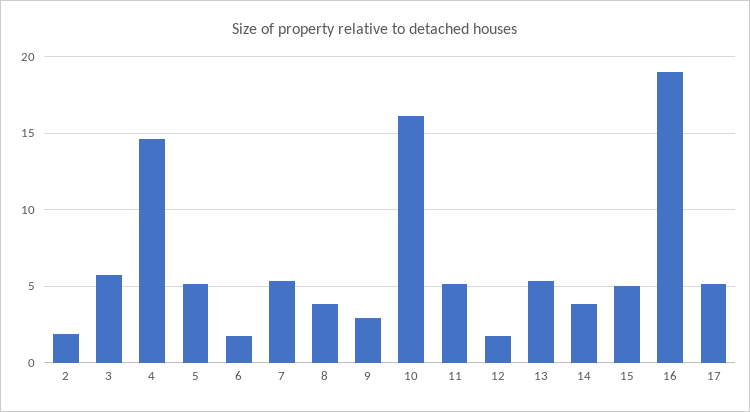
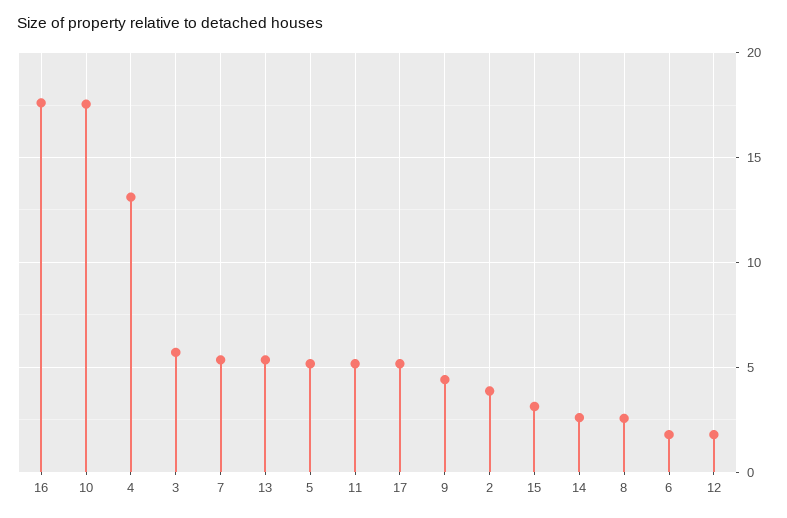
2: 2 -> 4
4: 14.5 -> 13
8: 4 -> 2.5
9: 3 -> 4.5
10: 16 -> 17.5
14: 4 -> 2.5
15: 5 -> 3
16: 19 -> 17.5

